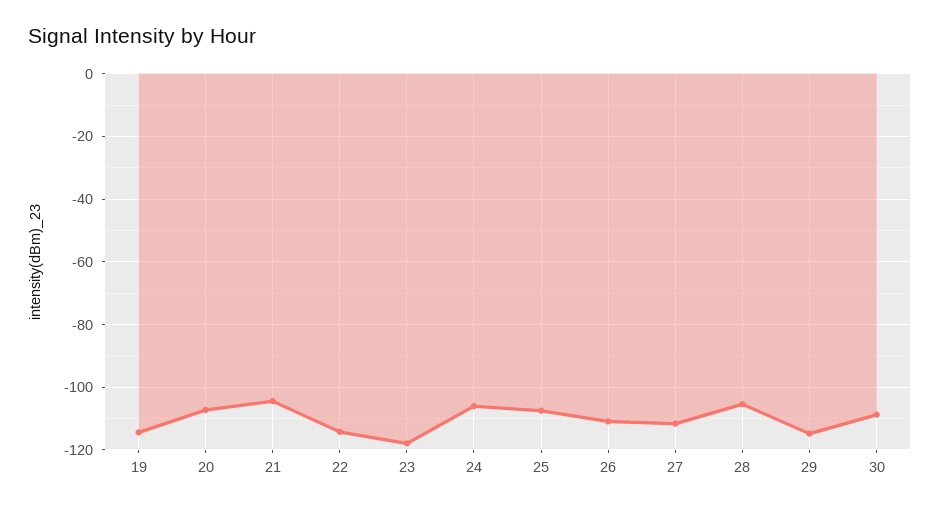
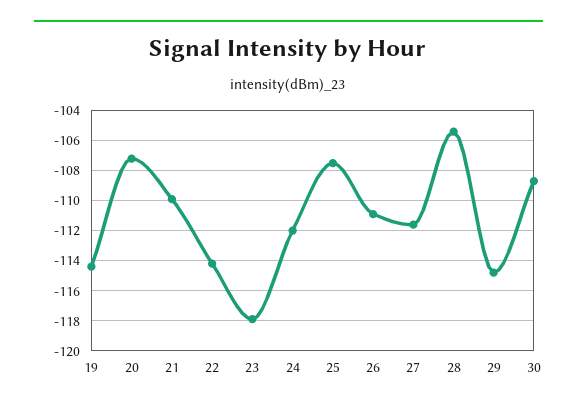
21: -104 -> -110
24: -106 -> -112

